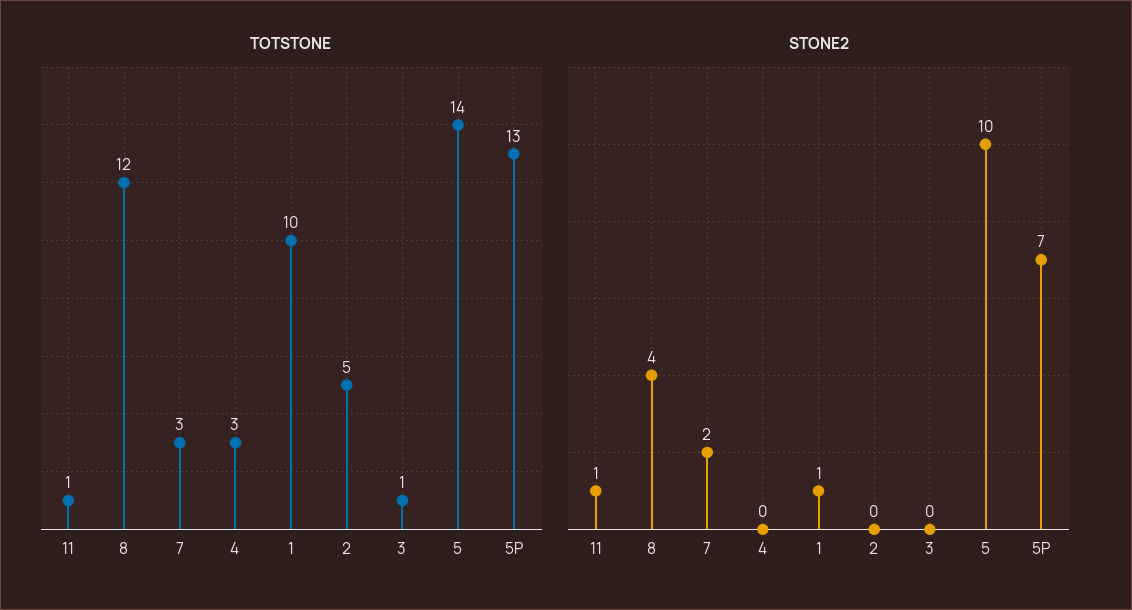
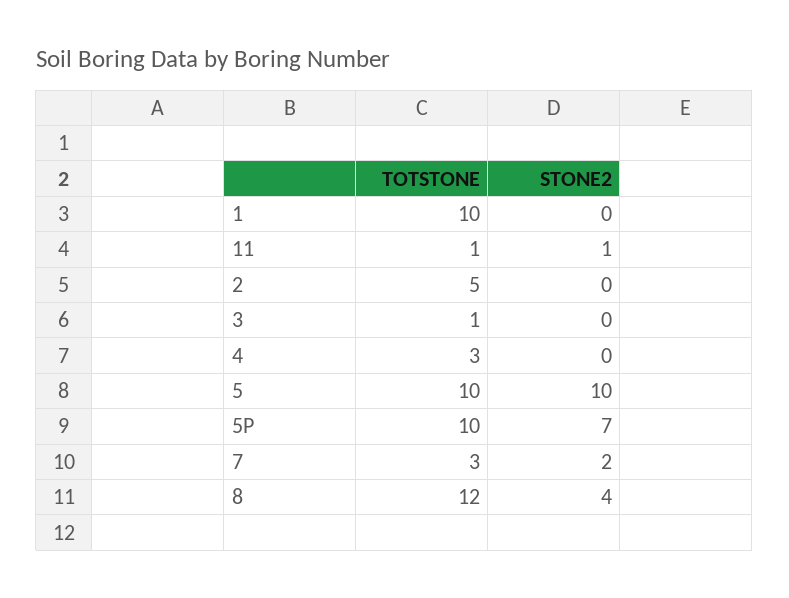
TOTSTONE, 5: 14 -> 10
TOTSTONE, 5P: 13 -> 10
STONE2, 1: 1 -> 0

